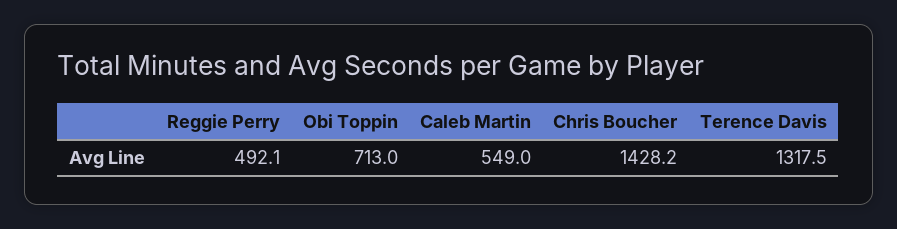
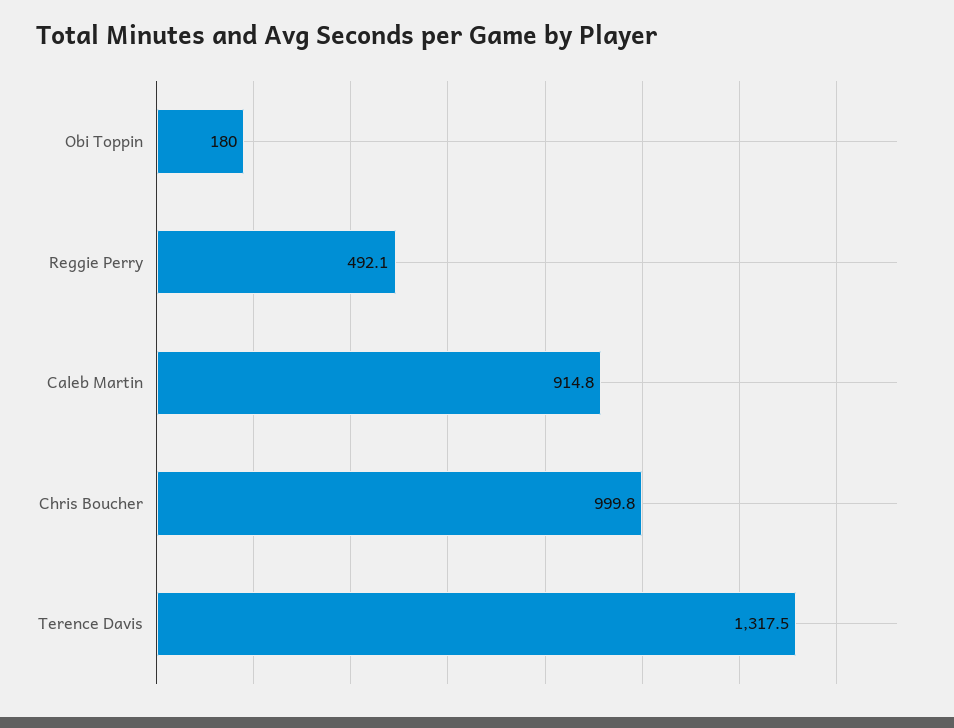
Obi Toppin: 713 -> 180
Caleb Martin: 549 -> 914.8
Chris Boucher: 1428.2 -> 999.8

